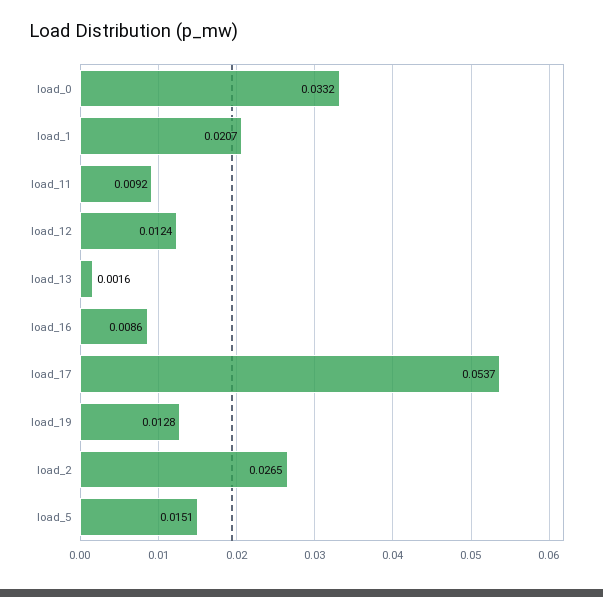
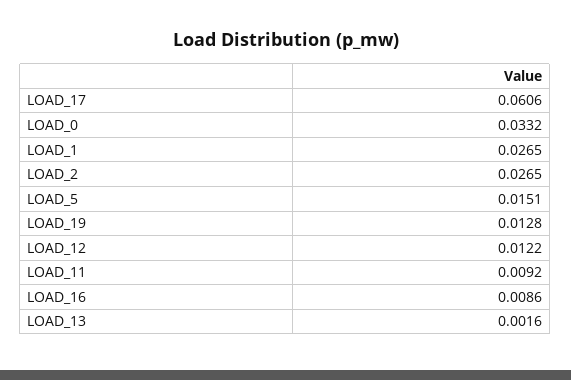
load_1: 0.0207 -> 0.0265
load_12: 0.0124 -> 0.0122
load_17: 0.0537 -> 0.0606

